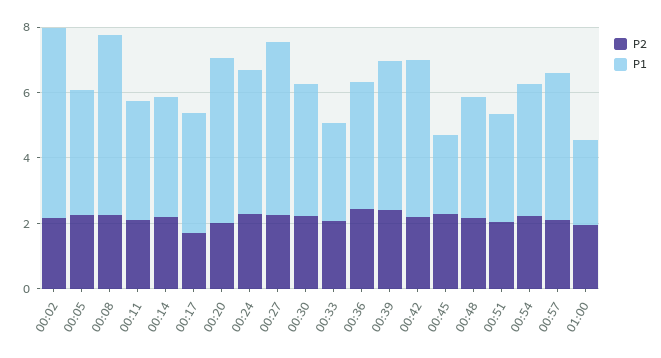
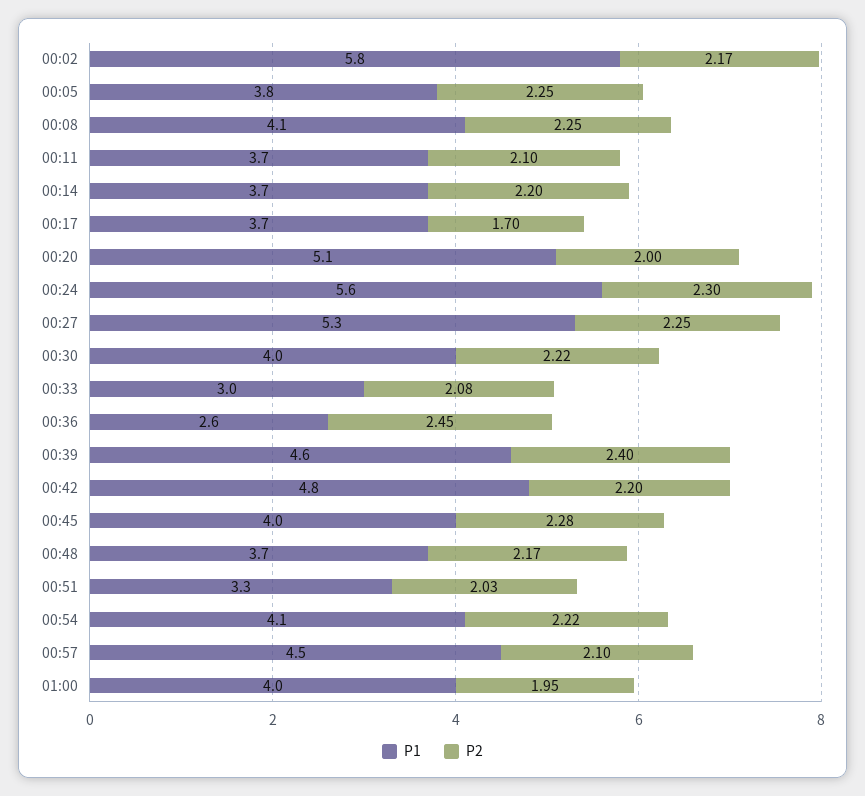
P1, 00:08: 5.5 -> 4.1
P1, 00:24: 4.5 -> 5.6
P1, 00:36: 4 -> 2.6
P1, 00:45: 2.5 -> 4
P1, 01:00: 2.5 -> 4

